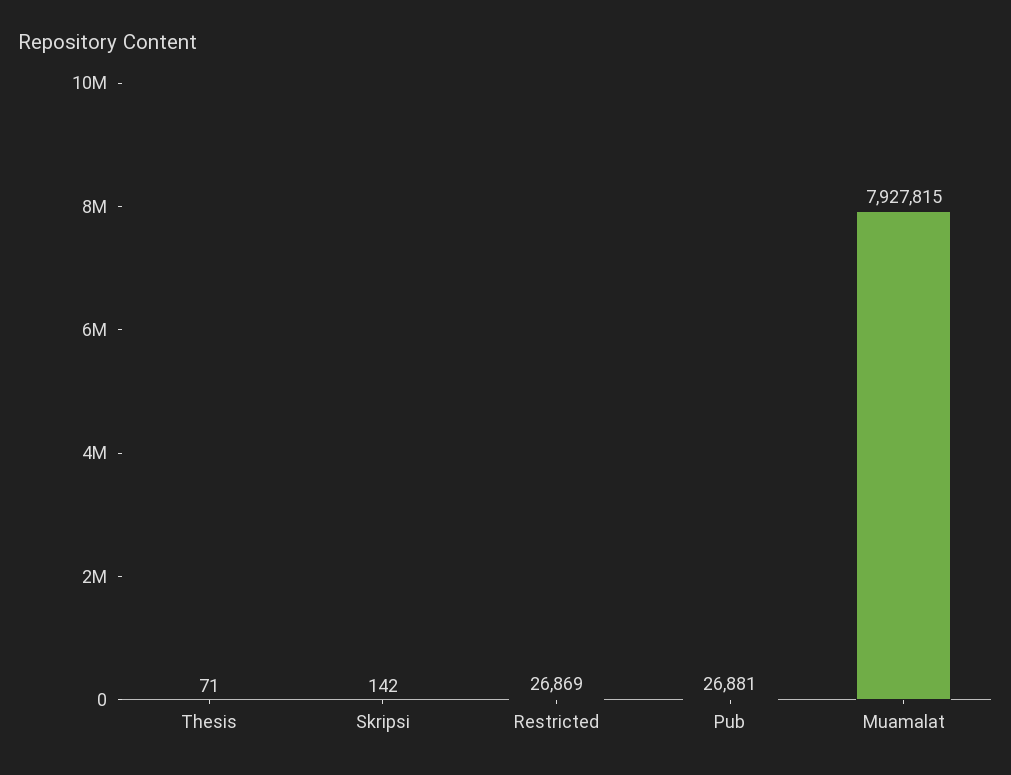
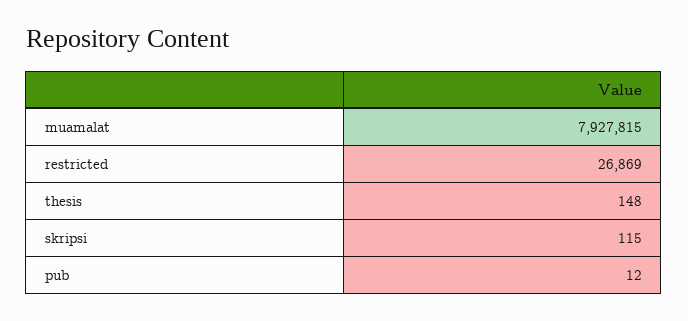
Thesis: 71 -> 148
Skripsi: 142 -> 115
Pub: 26881 -> 12

